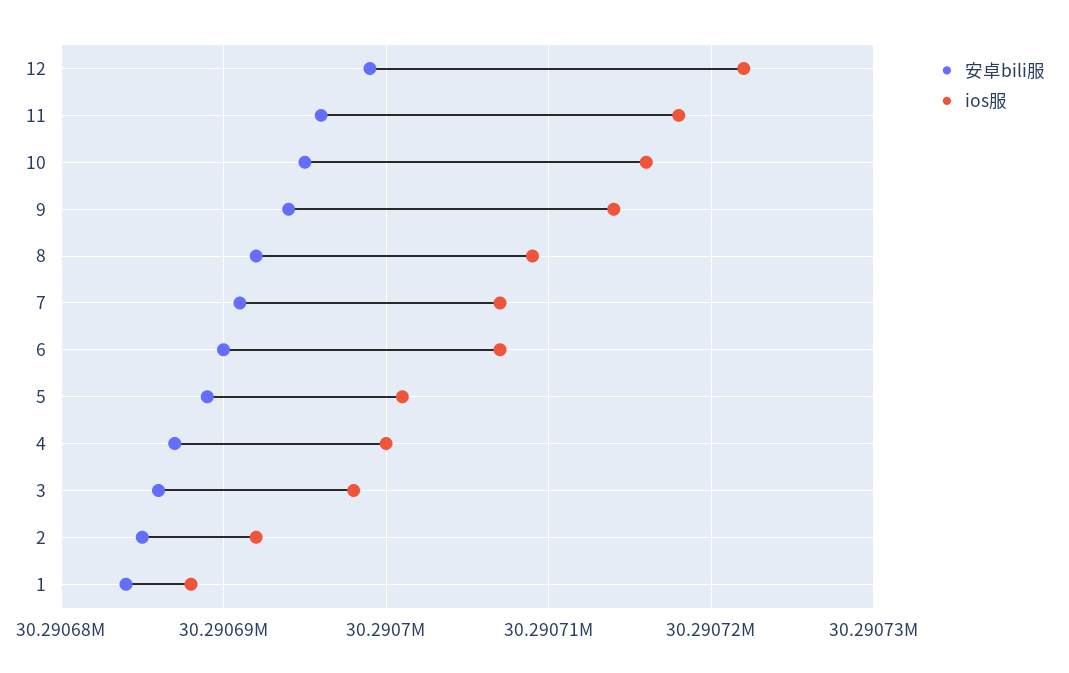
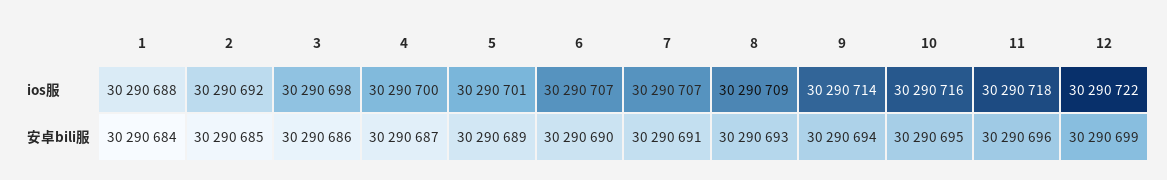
安卓bili服, 8: 30290692 -> 30290693

